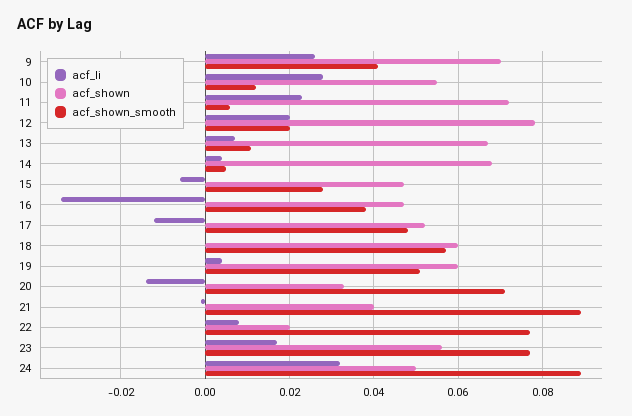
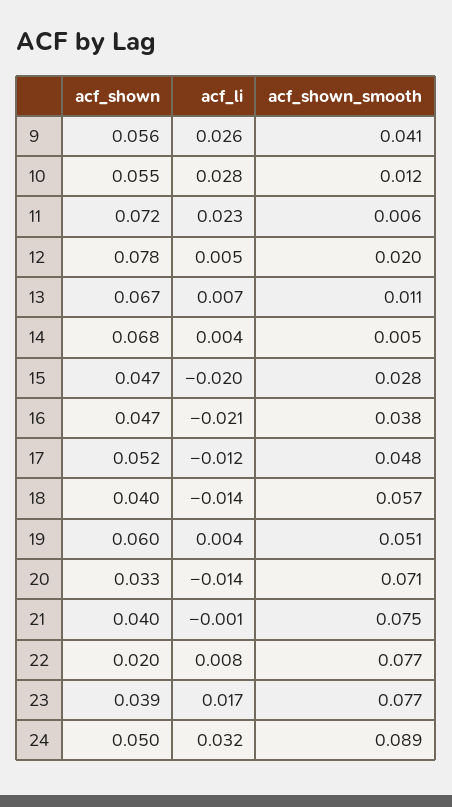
acf_shown, 9: 0.07 -> 0.056
acf_li, 12: 0.02 -> 0.005
acf_li, 15: -0.005 -> -0.02
acf_li, 16: -0.035 -> -0.021
acf_li, 18: 0 -> -0.014
acf_shown, 18: 0.06 -> 0.04
acf_shown_smooth, 21: 0.09 -> 0.075
acf_shown, 23: 0.055 -> 0.039

